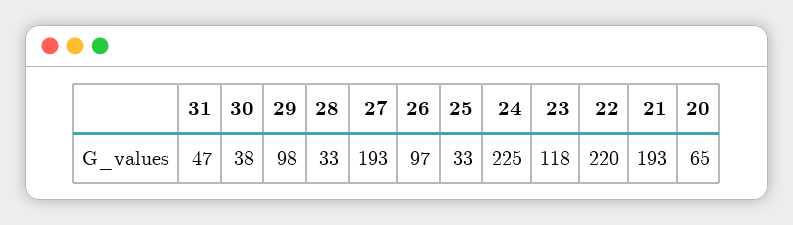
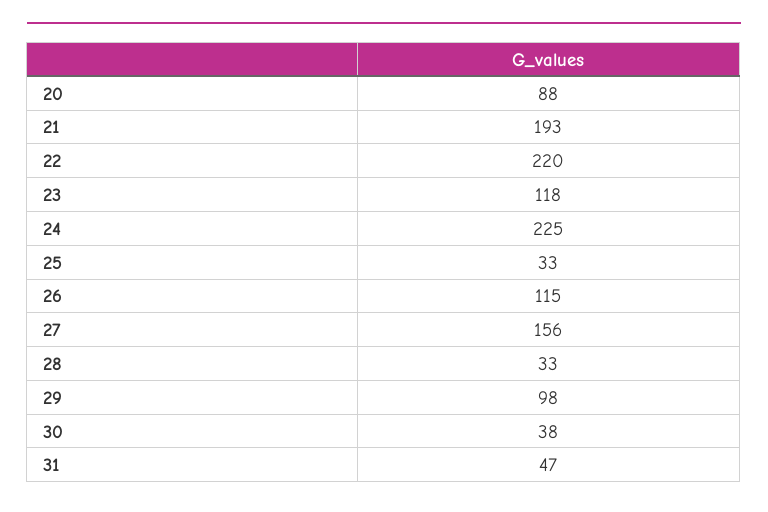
27: 193 -> 156
26: 97 -> 115
20: 65 -> 88

